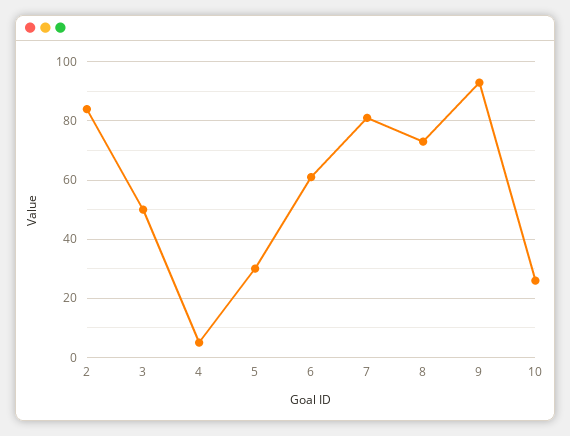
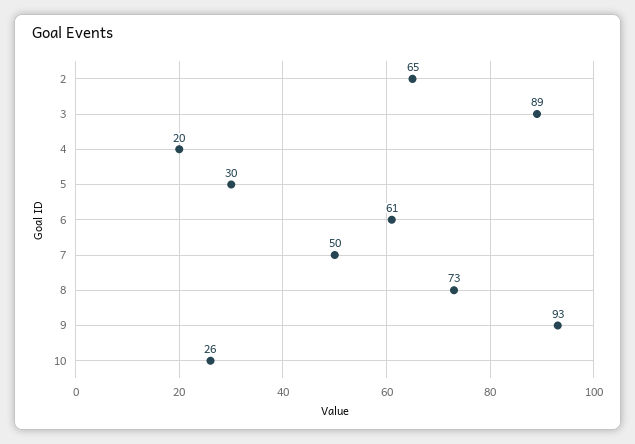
2: 85 -> 65
3: 50 -> 89
4: 5 -> 20
7: 80 -> 50

